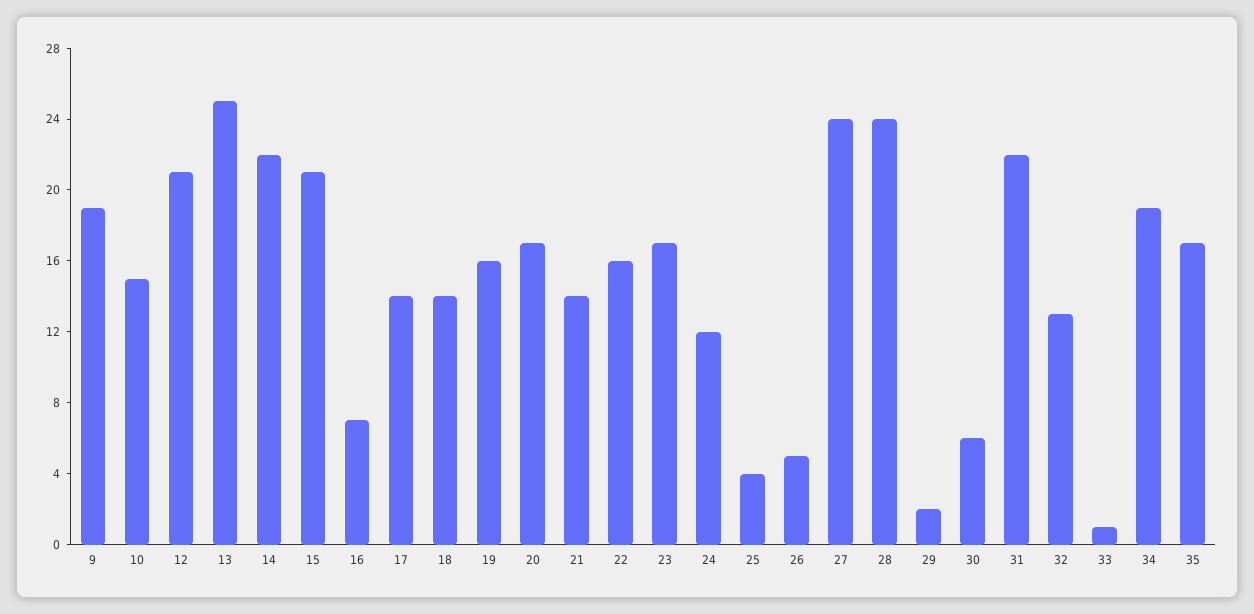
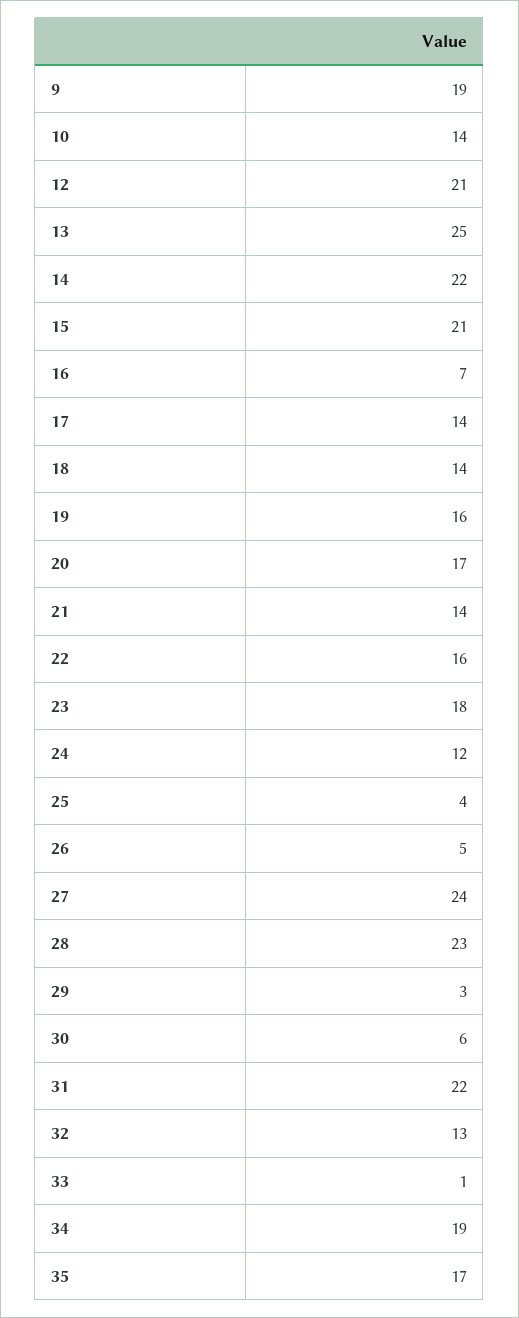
10: 15 -> 14
23: 17 -> 18
28: 24 -> 23
29: 2 -> 3

